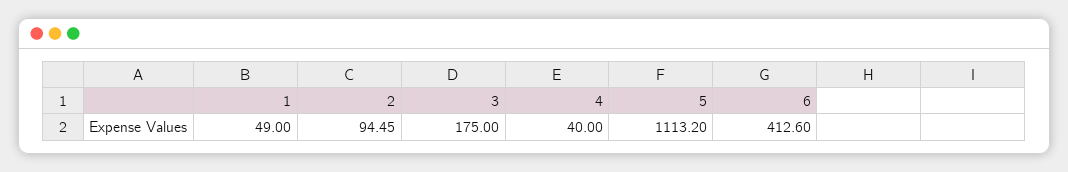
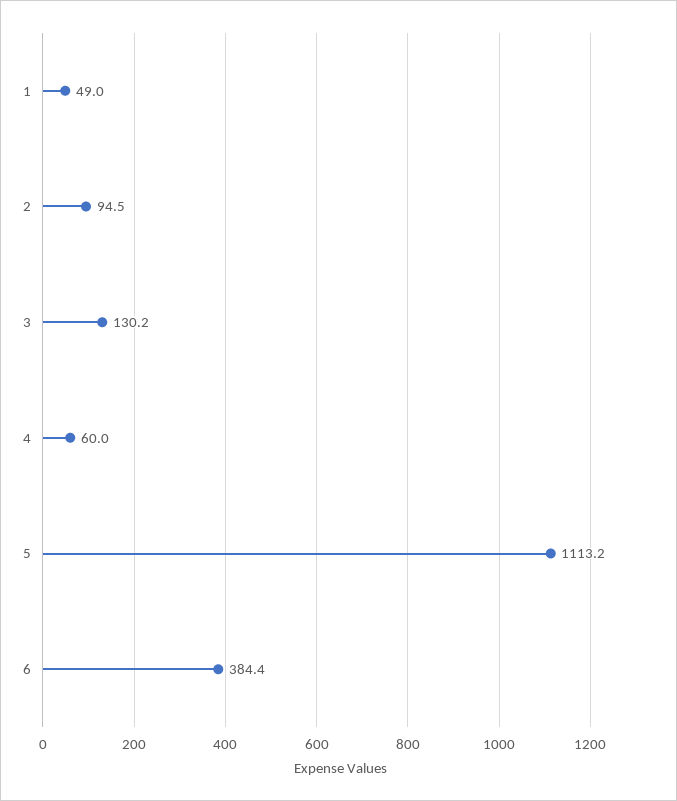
3: 175 -> 130.2
4: 40 -> 60
6: 412.6 -> 384.4

